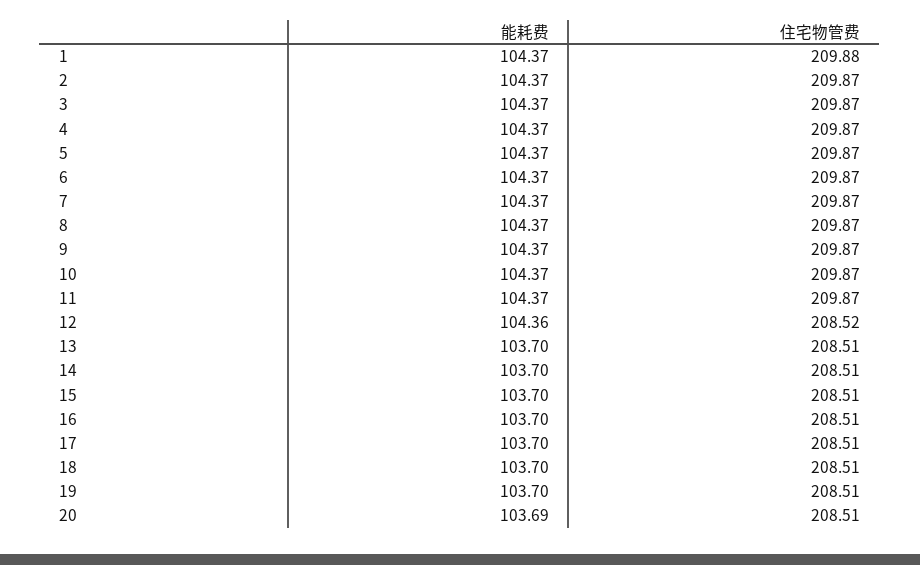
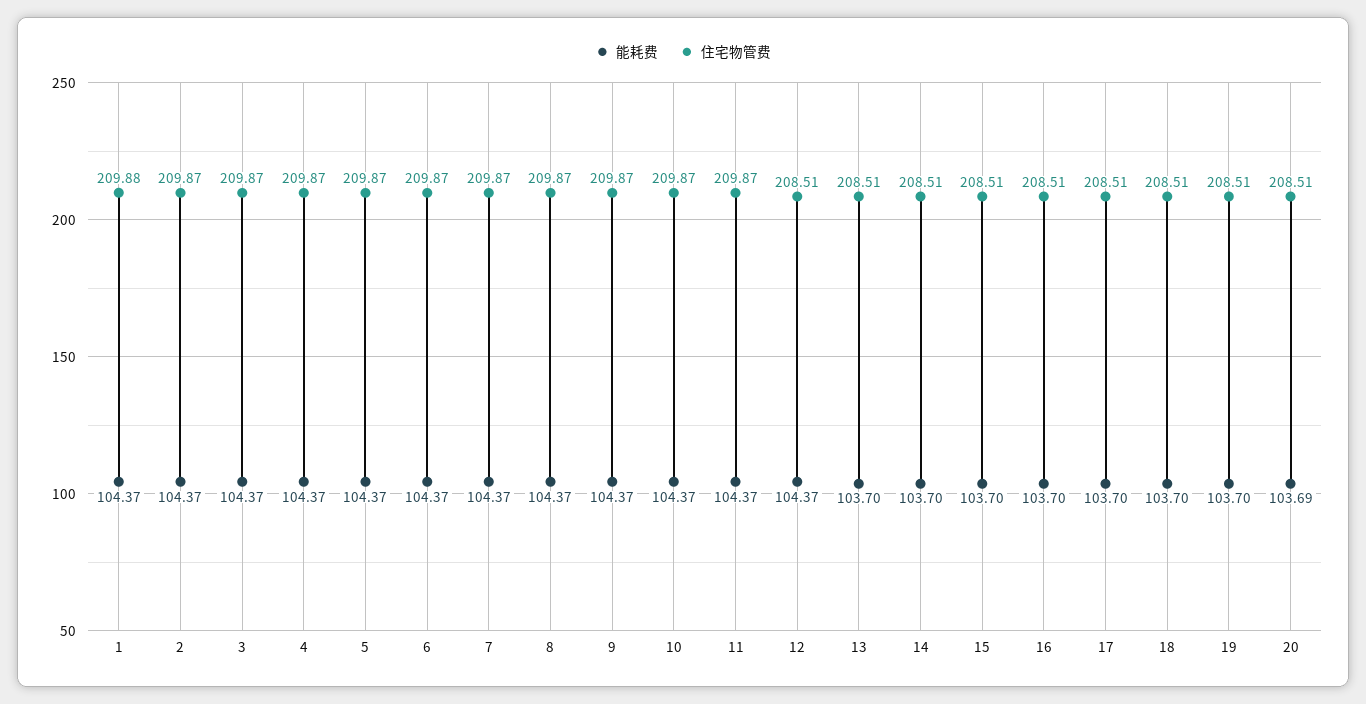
能耗费, 12: 104.36 -> 104.37
住宅物管费, 12: 208.52 -> 208.51

